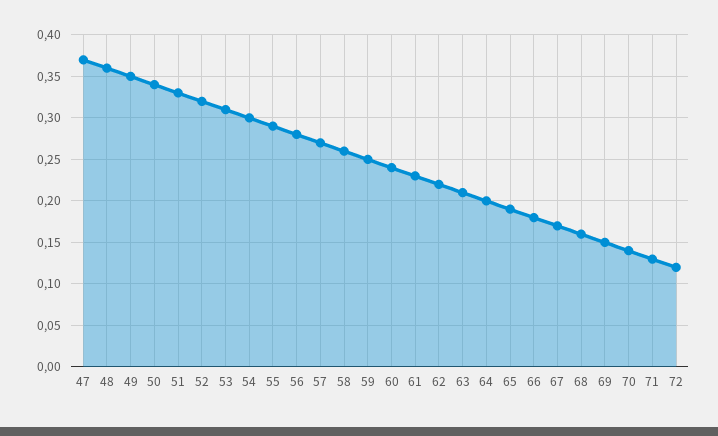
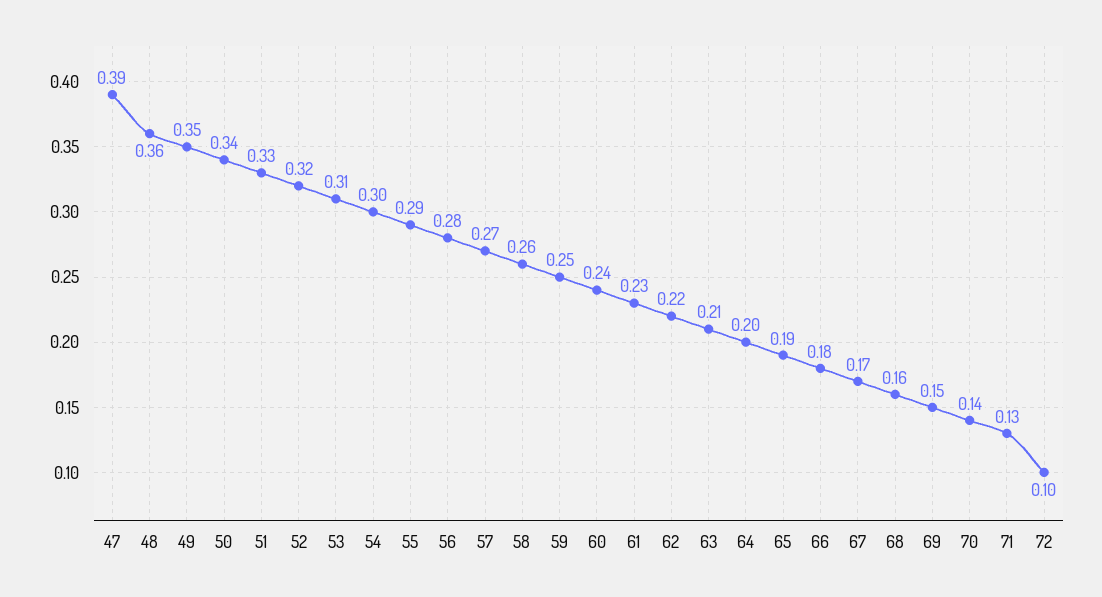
47: 0.37 -> 0.39
72: 0.12 -> 0.1

